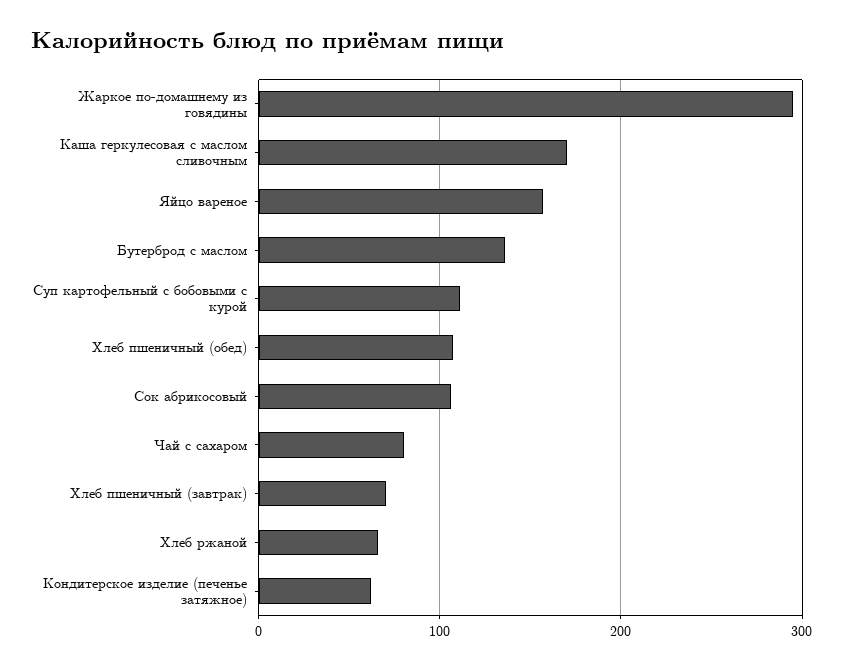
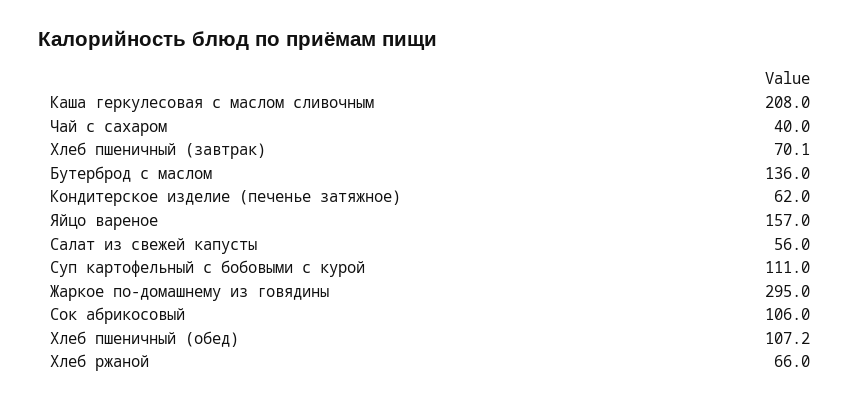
Каша геркулесовая с маслом сливочным: 170 -> 208
Чай с сахаром: 80 -> 40
Салат из свежей капусты: none -> 56

